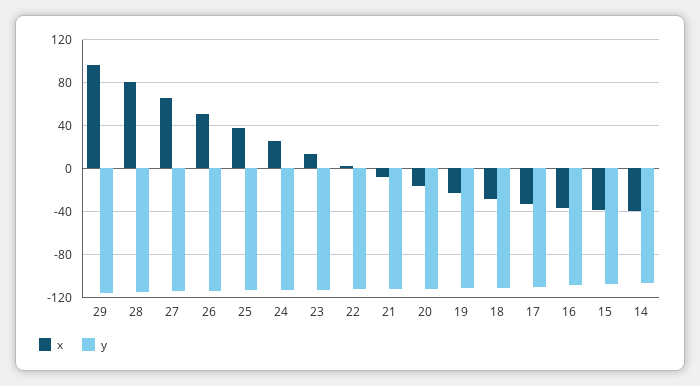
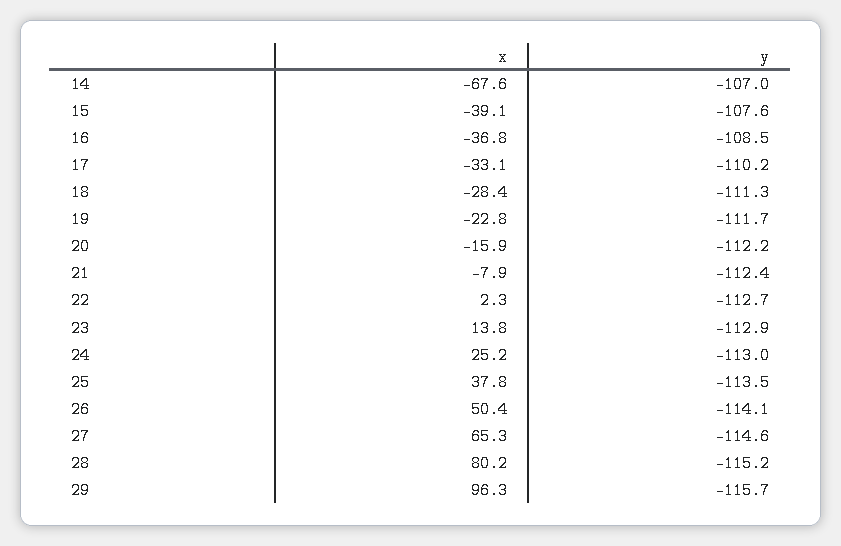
x, 14: -40 -> -67.6

